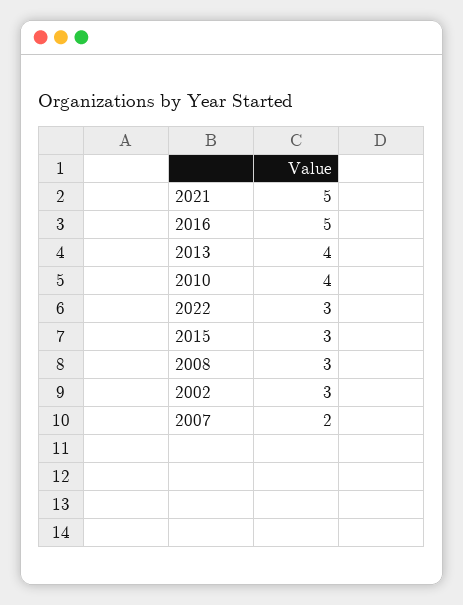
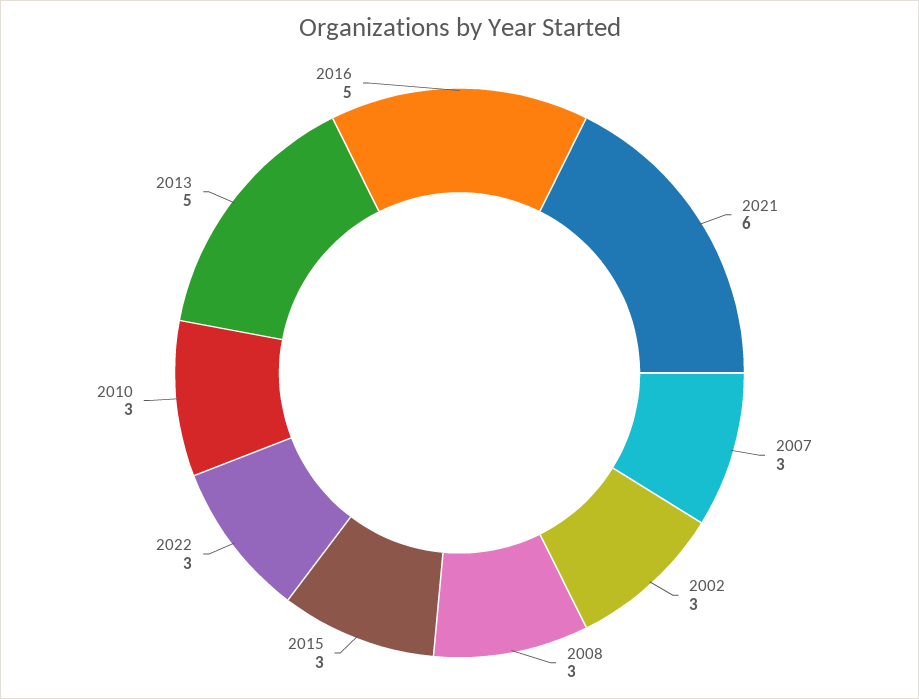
2021: 5 -> 6
2013: 4 -> 5
2010: 4 -> 3
2007: 2 -> 3

